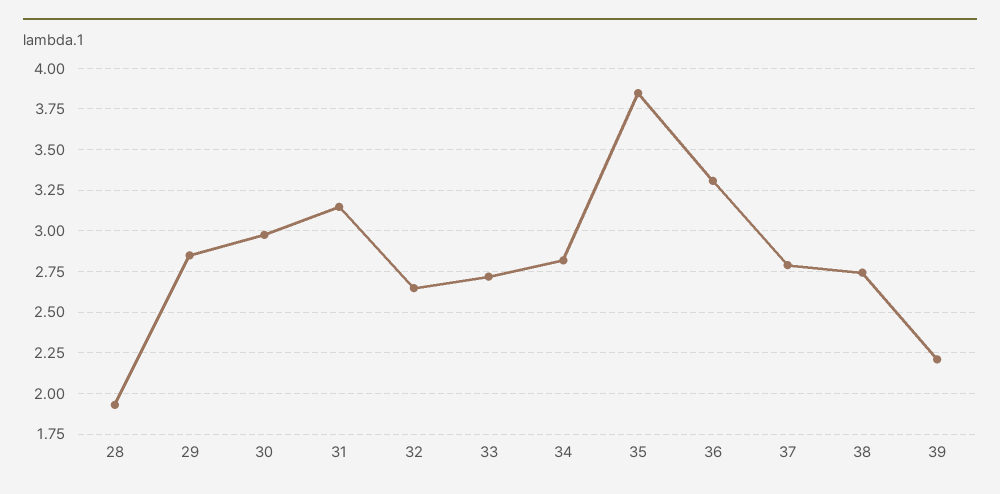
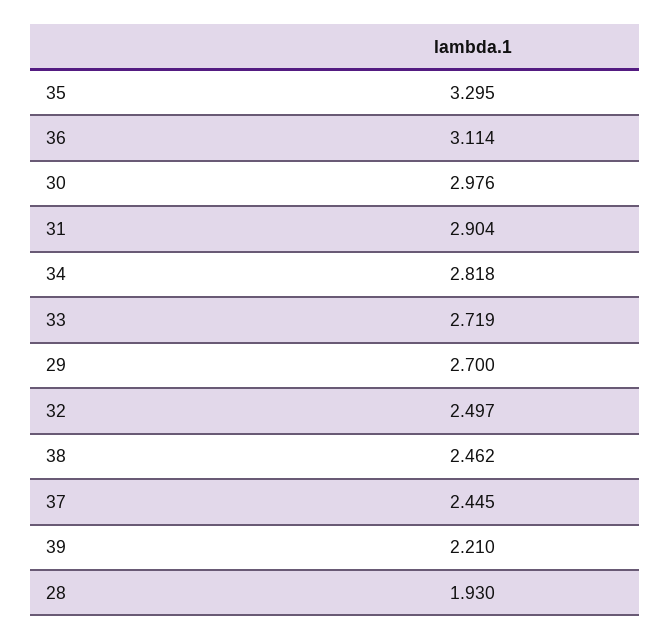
29: 2.85 -> 2.7
31: 3.15 -> 2.904
32: 2.65 -> 2.497
35: 3.85 -> 3.295
36: 3.3 -> 3.114
37: 2.8 -> 2.445
38: 2.75 -> 2.462

